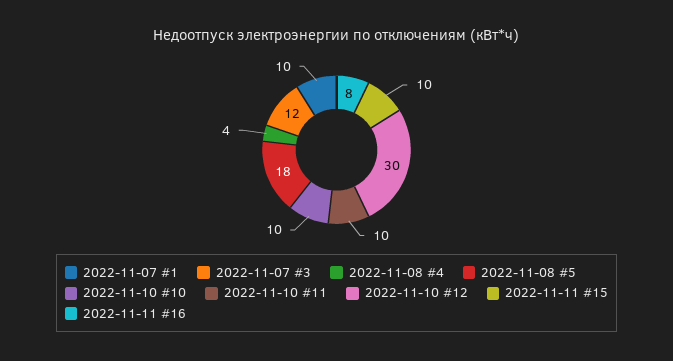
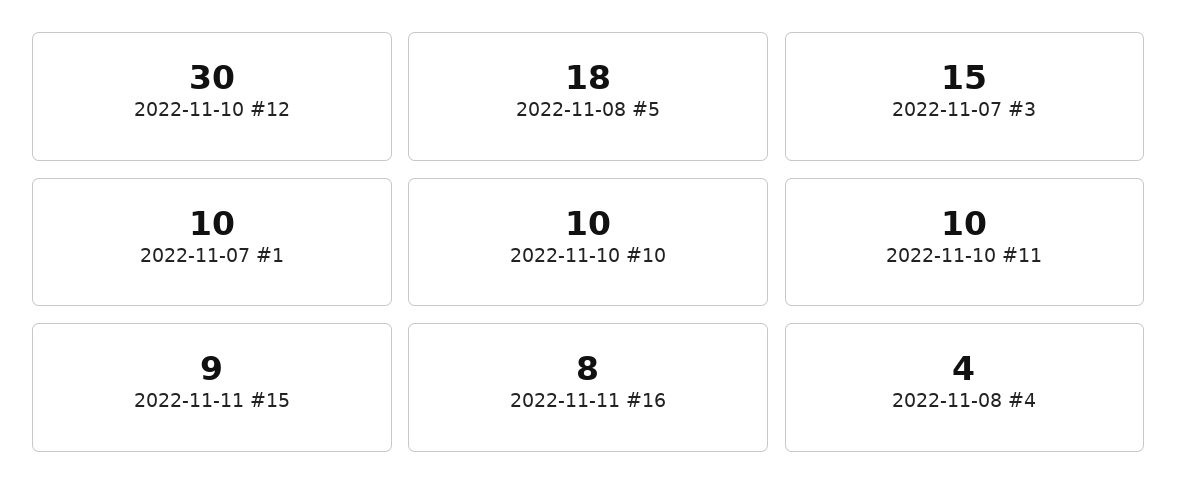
2022-11-07 #3: 12 -> 15
2022-11-11 #15: 10 -> 9

